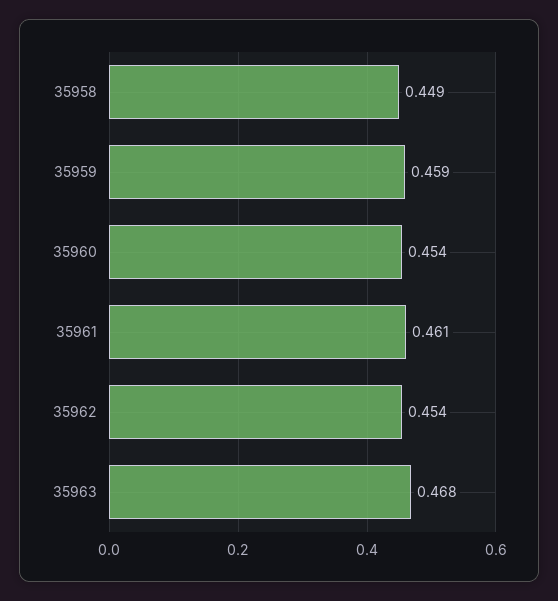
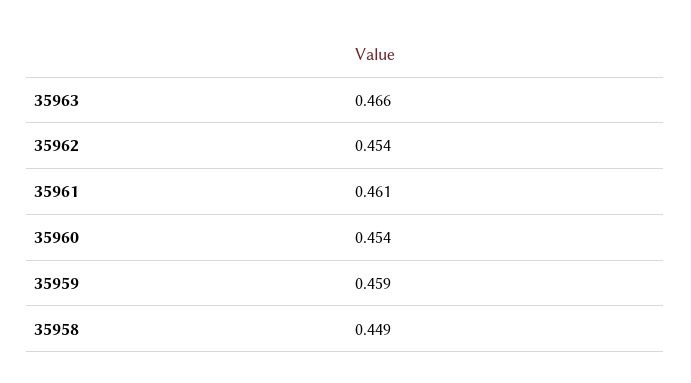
35963: 0.468 -> 0.466

